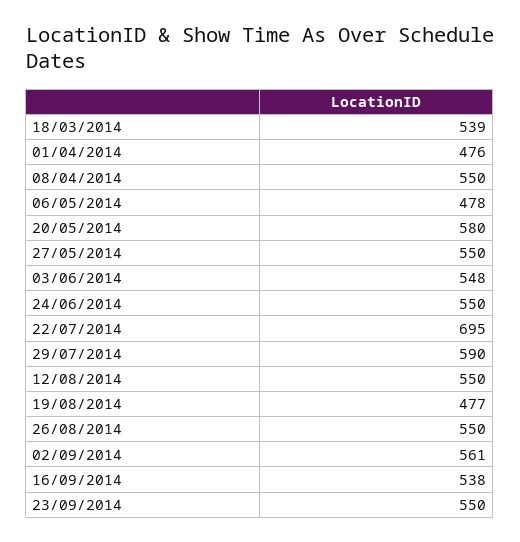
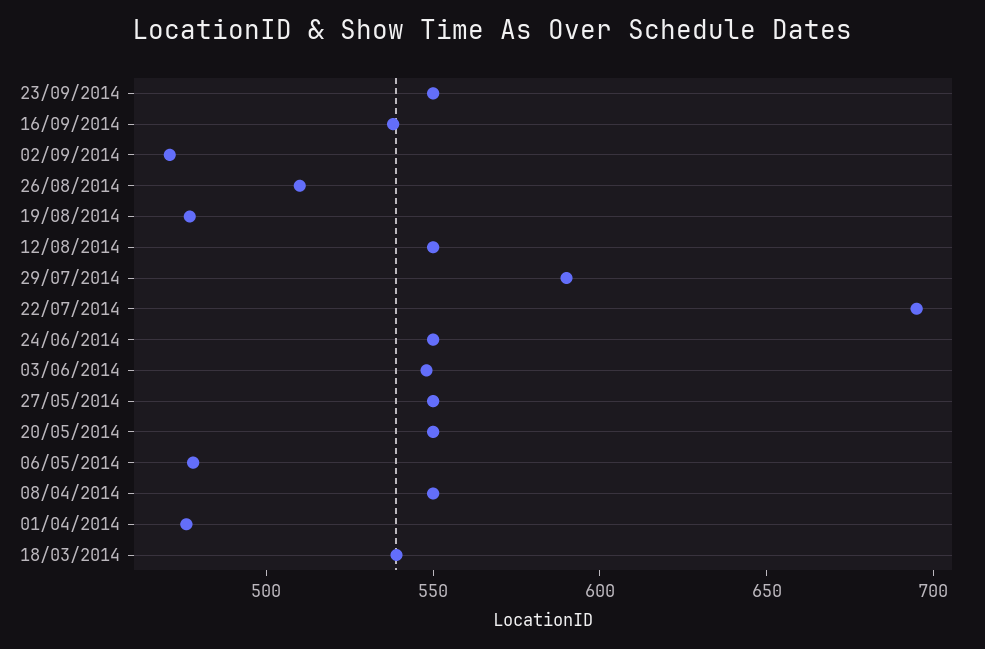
20/05/2014: 580 -> 550
26/08/2014: 550 -> 510
02/09/2014: 561 -> 470

